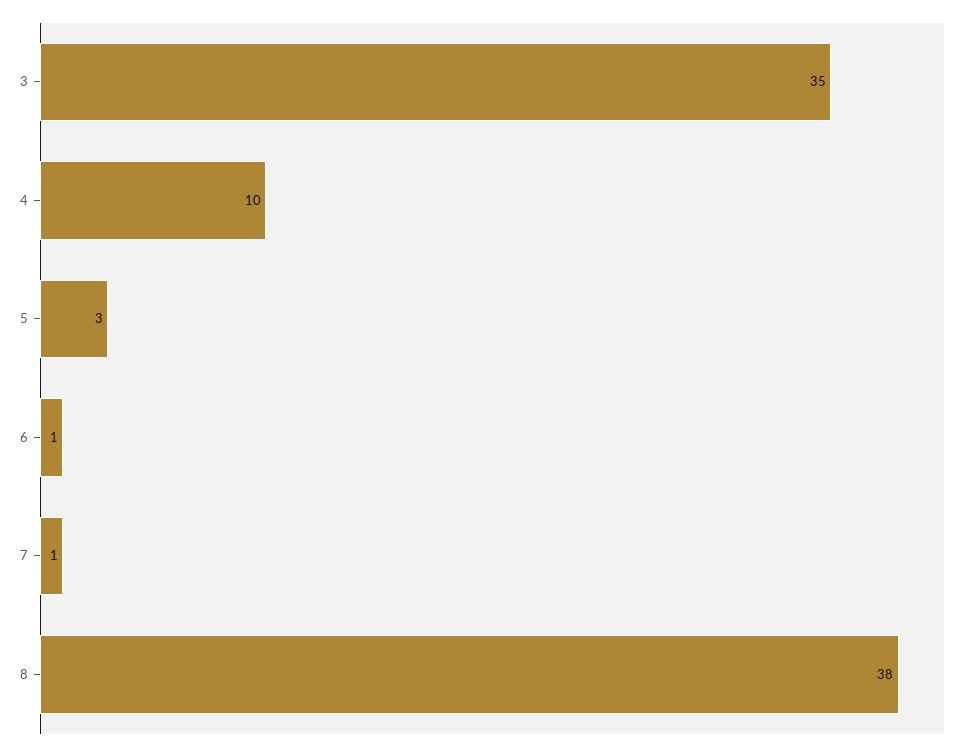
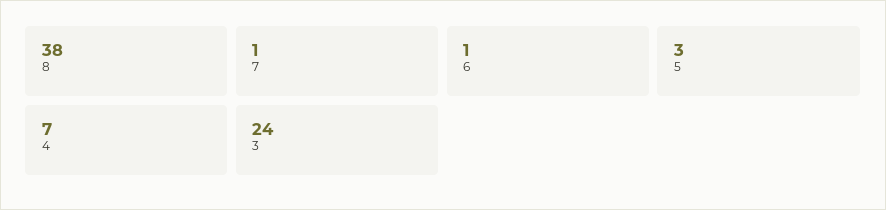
3: 35 -> 24
4: 10 -> 7

